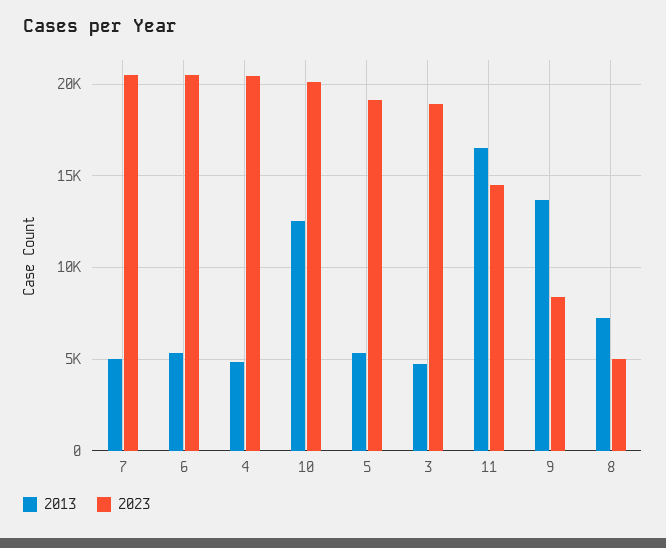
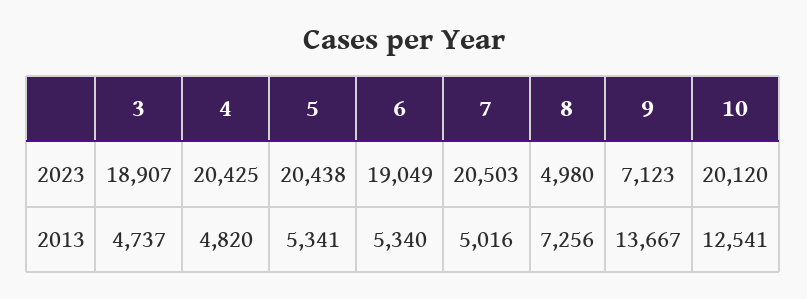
2023, 6: 20500 -> 19049
2023, 5: 19000 -> 20438
2013, 11: 16500 -> none
2023, 11: 14500 -> none
2023, 9: 8500 -> 7123

